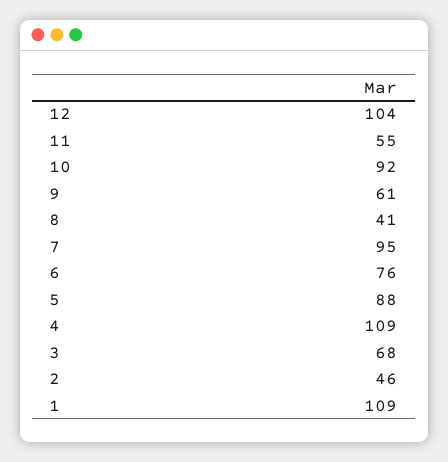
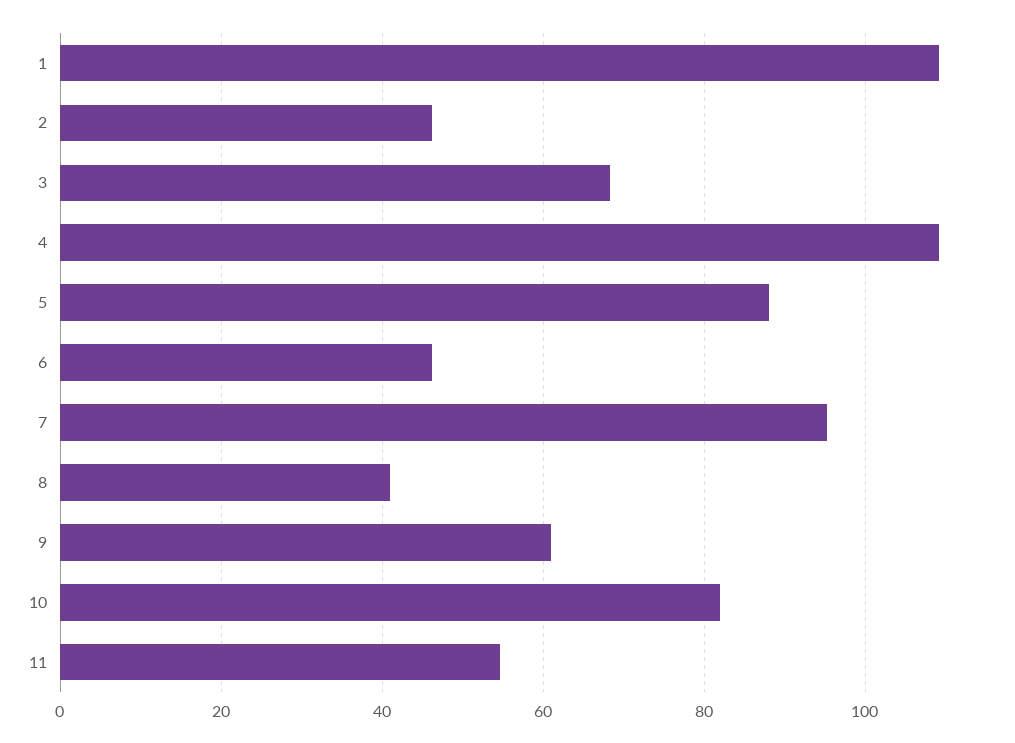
12: 104 -> none
10: 92 -> 82
6: 76 -> 46

